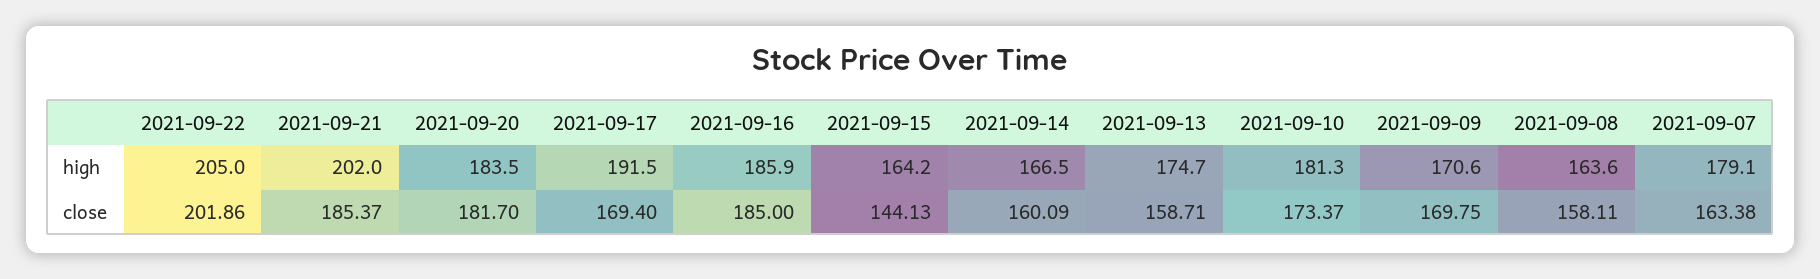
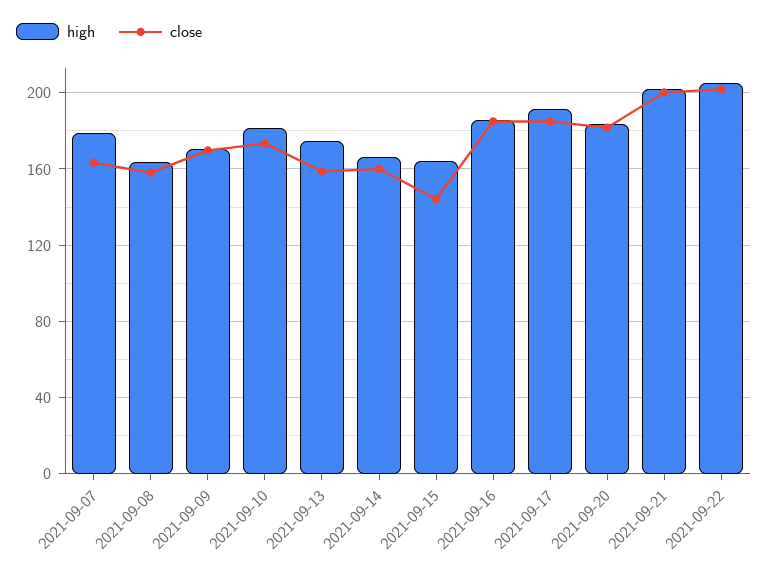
close, 2021-09-21: 185.37 -> 200
close, 2021-09-17: 169.4 -> 185

